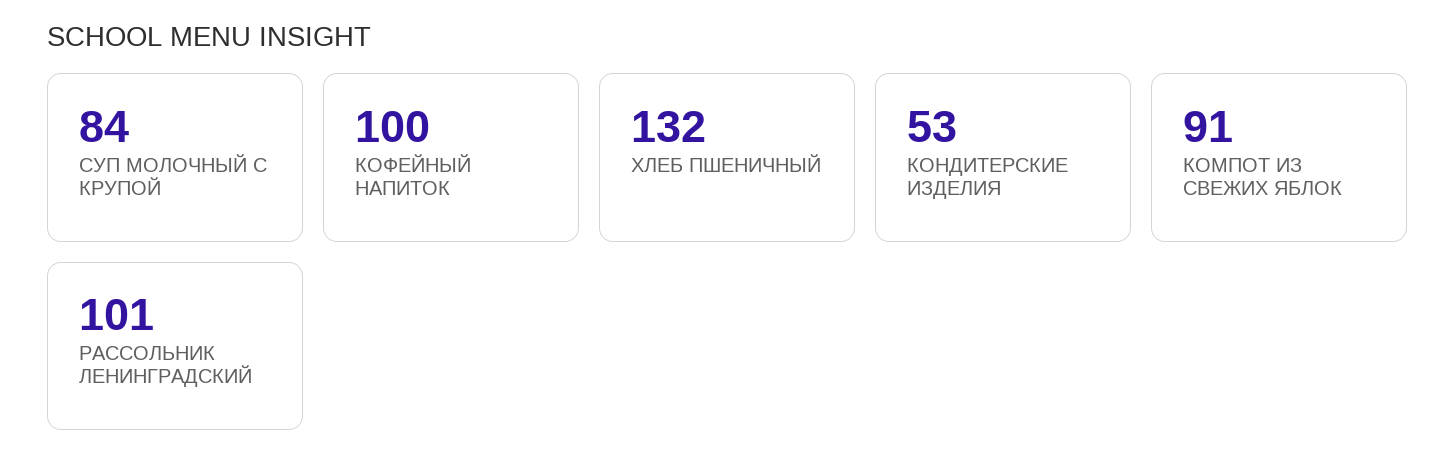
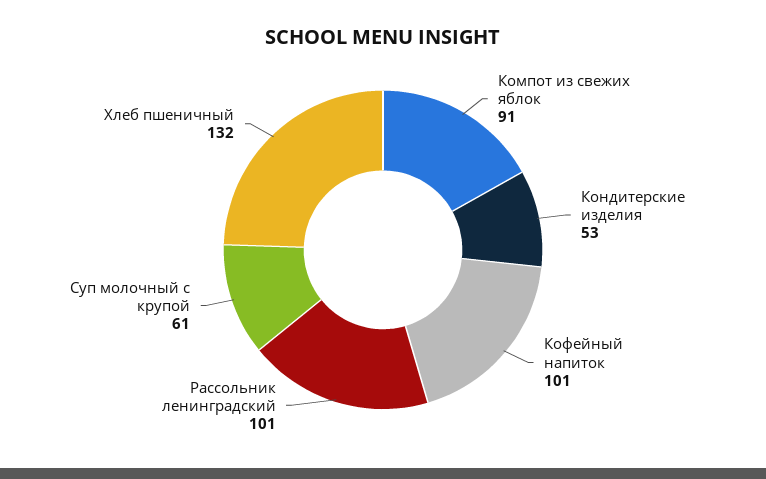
СУП МОЛОЧНЫЙ С КРУПОЙ: 84 -> 61
КОФЕЙНЫЙ НАПИТОК: 100 -> 101

